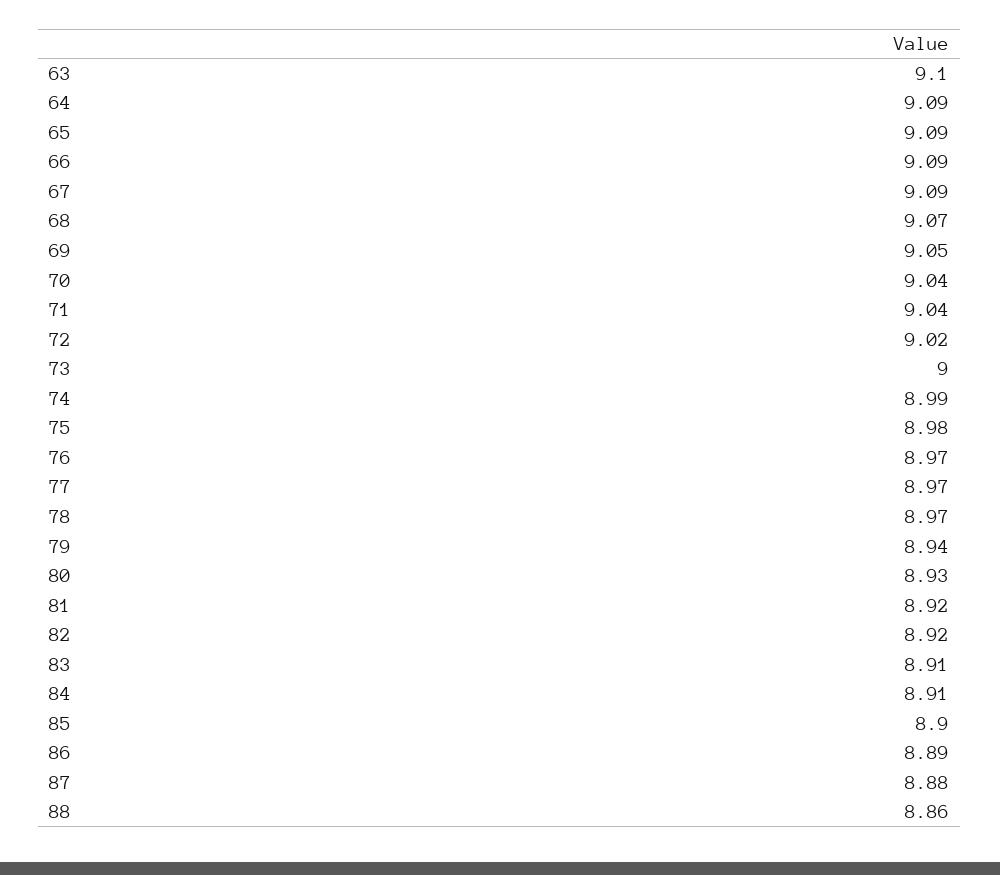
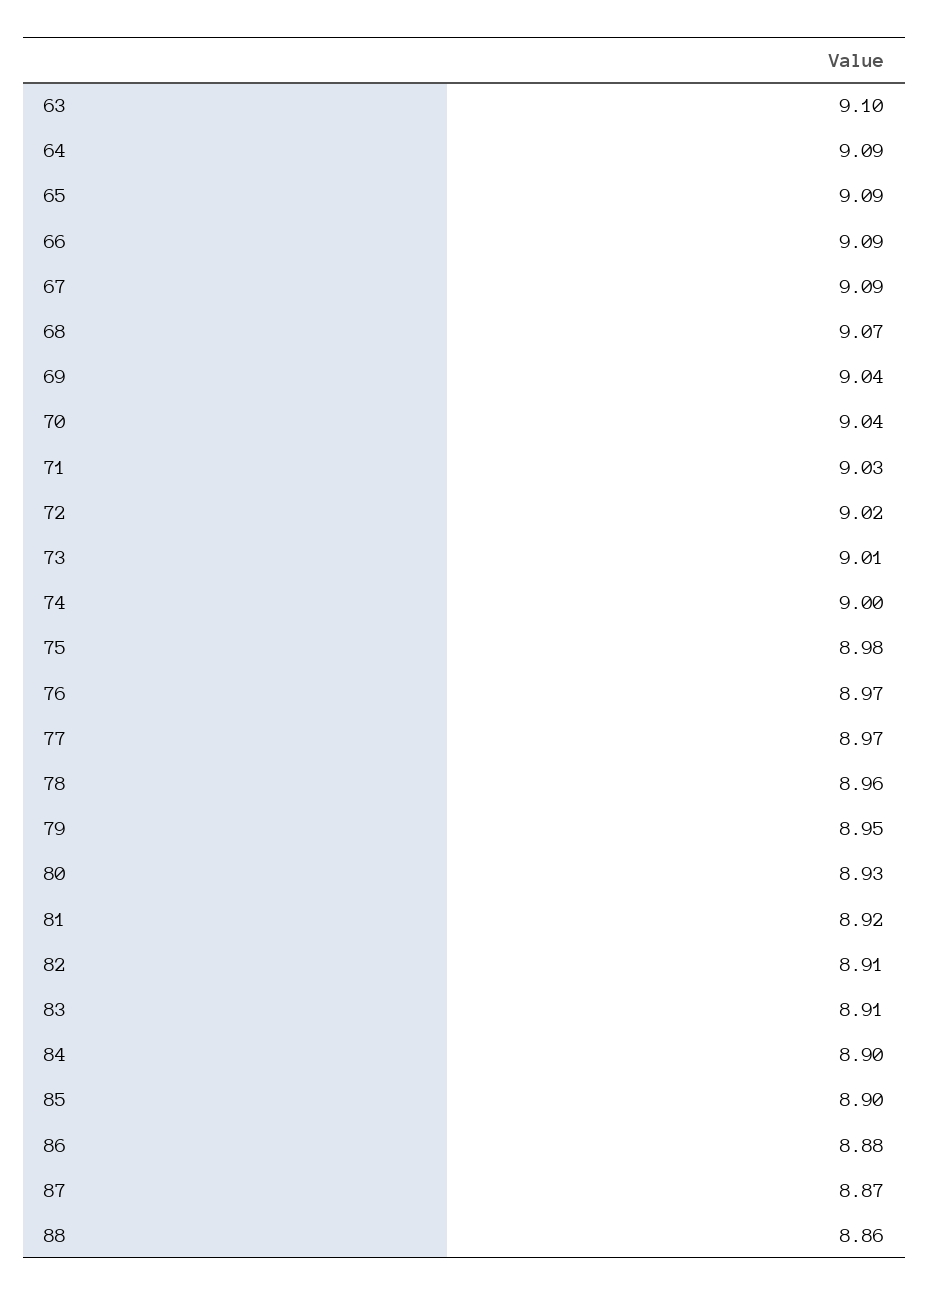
69: 9.05 -> 9.04
71: 9.04 -> 9.03
73: 9 -> 9.01
74: 8.99 -> 9
78: 8.97 -> 8.96
79: 8.94 -> 8.95
82: 8.92 -> 8.91
84: 8.91 -> 8.9
86: 8.89 -> 8.88
87: 8.88 -> 8.87

